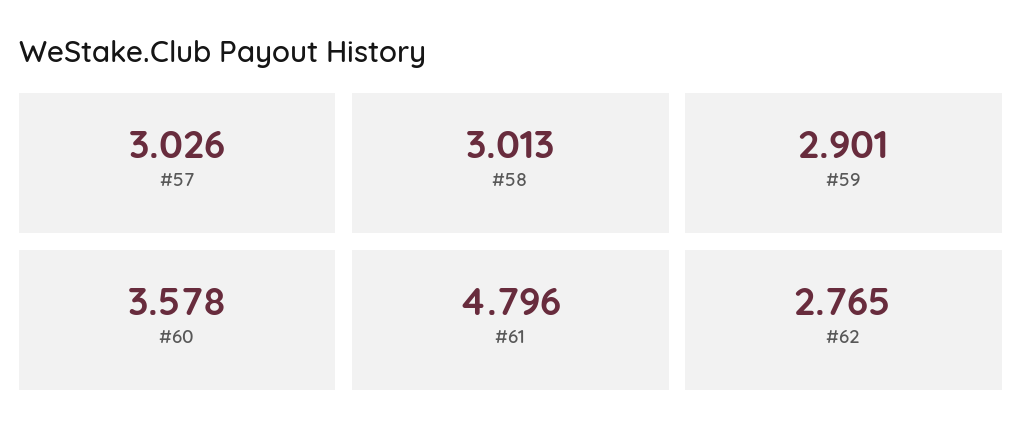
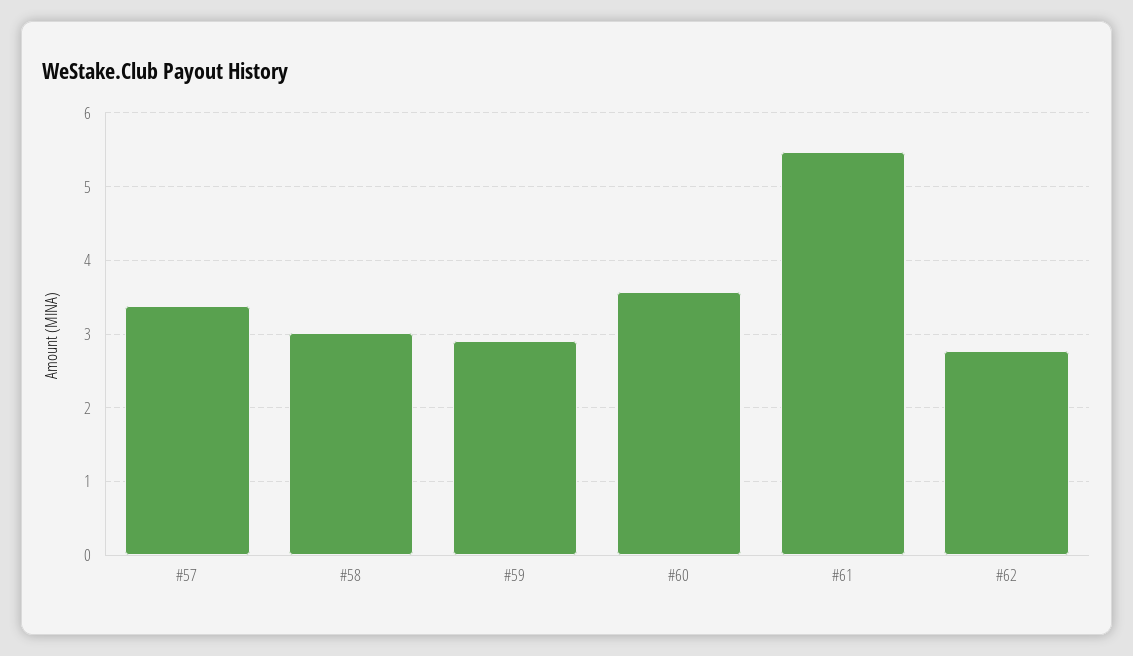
#57: 3.026 -> 3.4
#61: 4.796 -> 5.5

